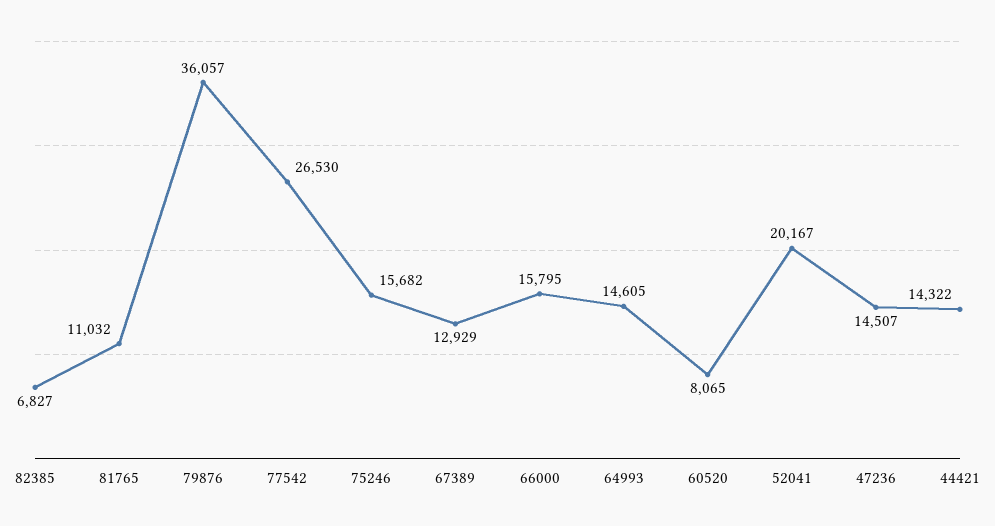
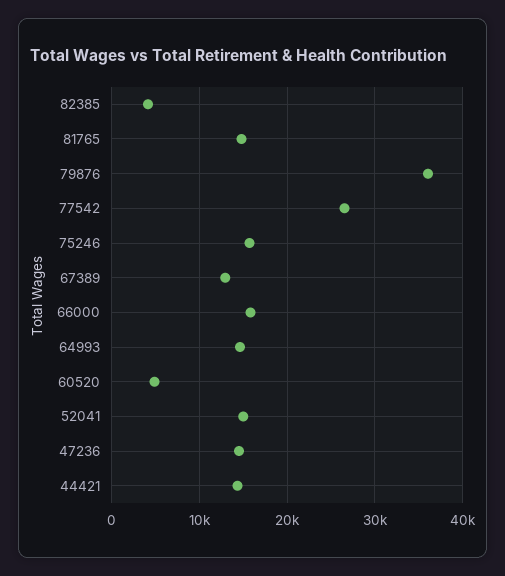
82385: 6827 -> 4000
81765: 11032 -> 15000
60520: 8065 -> 5000
52041: 20167 -> 15000

